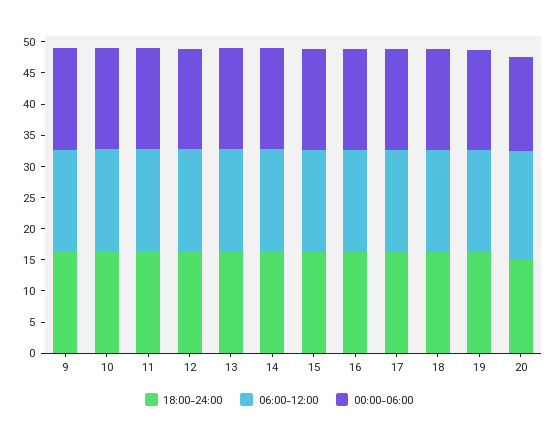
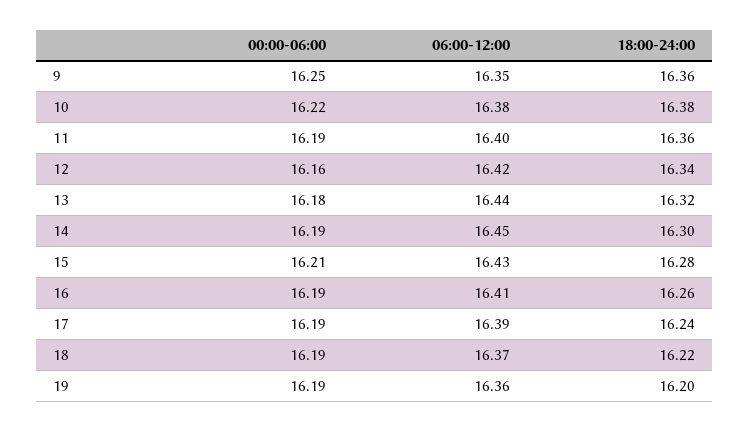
18:00-24:00, 20: 15 -> none
06:00-12:00, 20: 17.5 -> none
00:00-06:00, 20: 15 -> none

